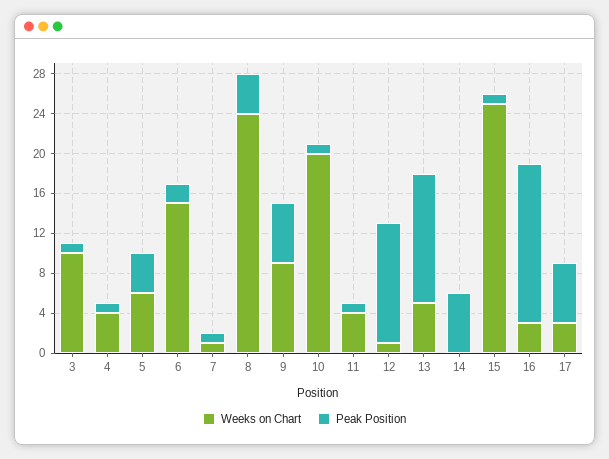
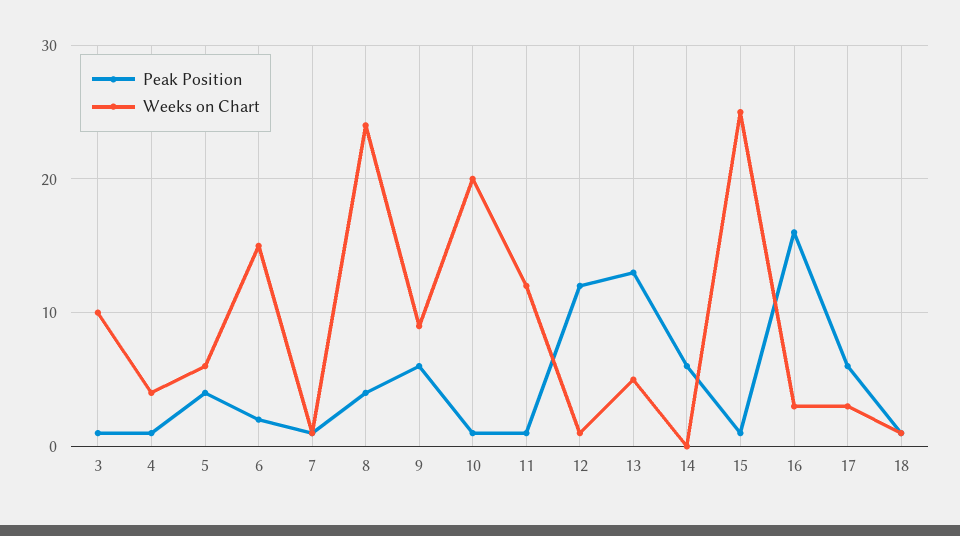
Weeks on Chart, 11: 4 -> 12
Peak Position, 18: none -> 1
Weeks on Chart, 18: none -> 1

